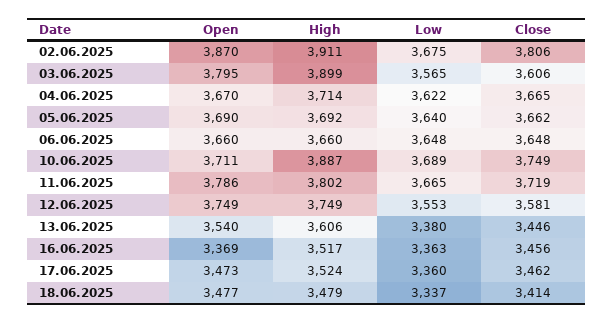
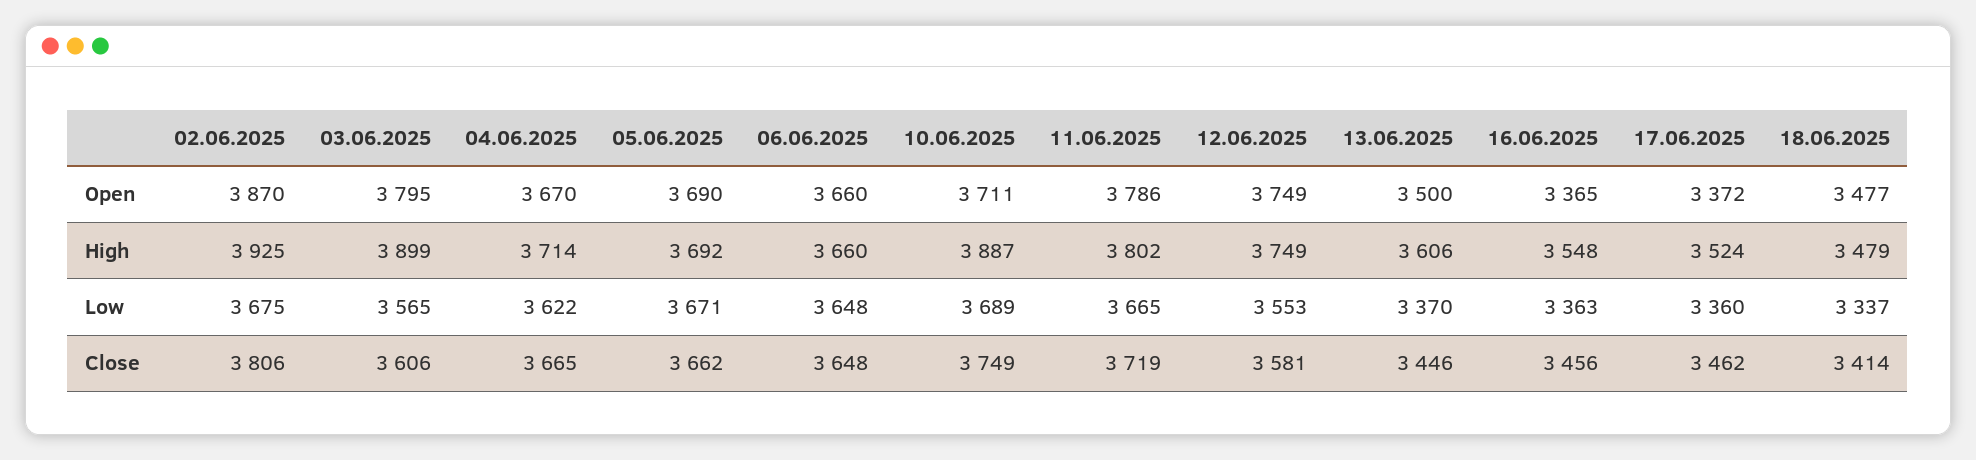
High, 02.06.2025: 3911 -> 3925
Low, 05.06.2025: 3640 -> 3671
Open, 13.06.2025: 3540 -> 3500
Low, 13.06.2025: 3380 -> 3370
Open, 16.06.2025: 3369 -> 3365
High, 16.06.2025: 3517 -> 3548
Open, 17.06.2025: 3473 -> 3372

